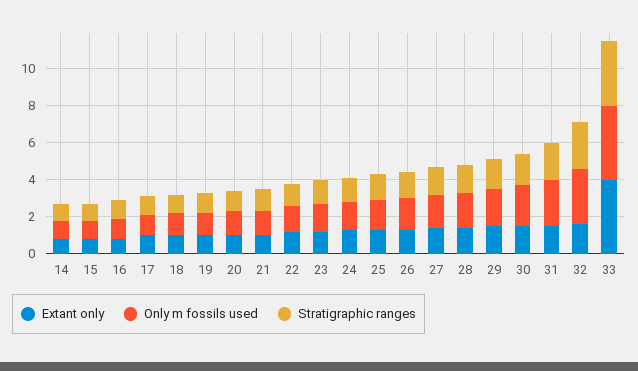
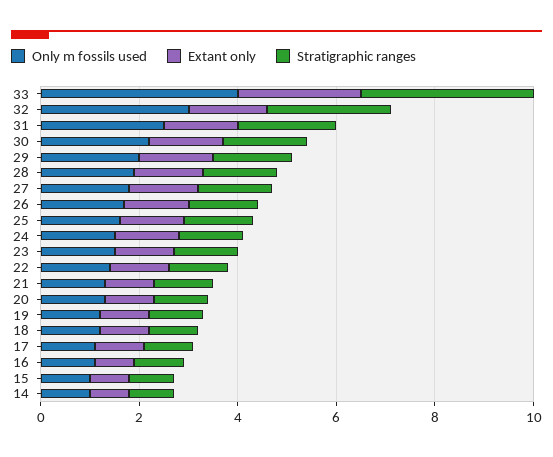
Extant only, 33: 4 -> 2.5

